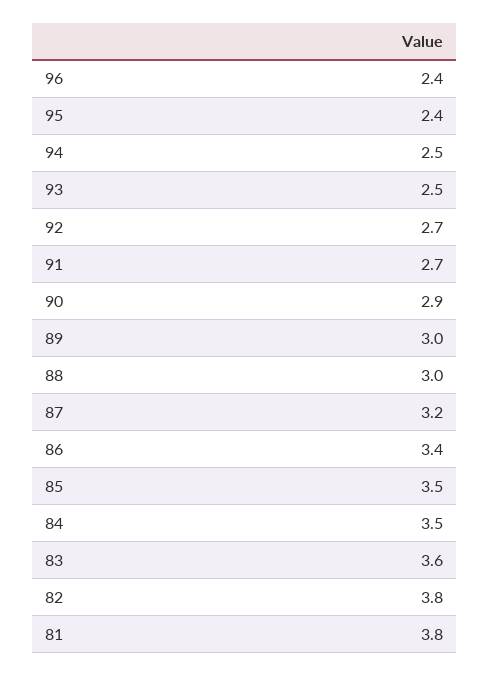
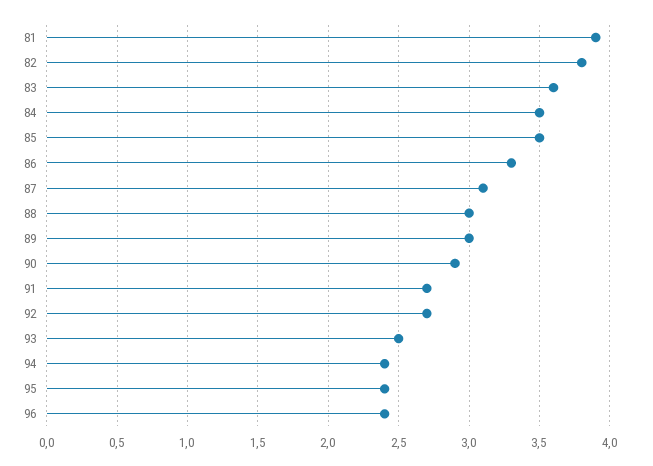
94: 2.5 -> 2.4
87: 3.2 -> 3.1
86: 3.4 -> 3.3
81: 3.8 -> 3.9

